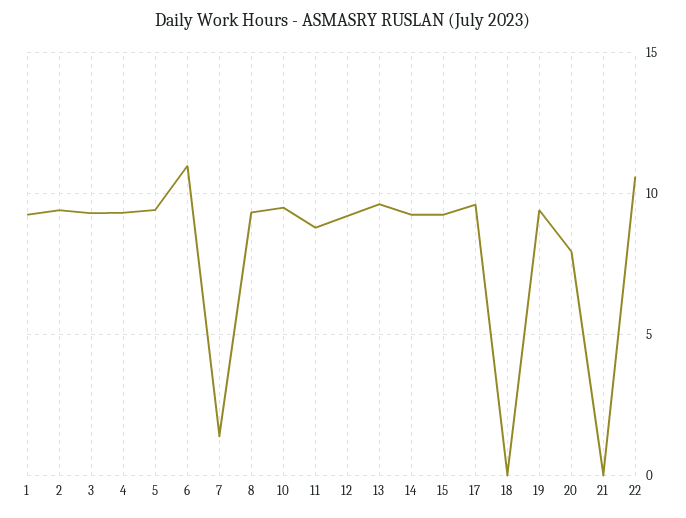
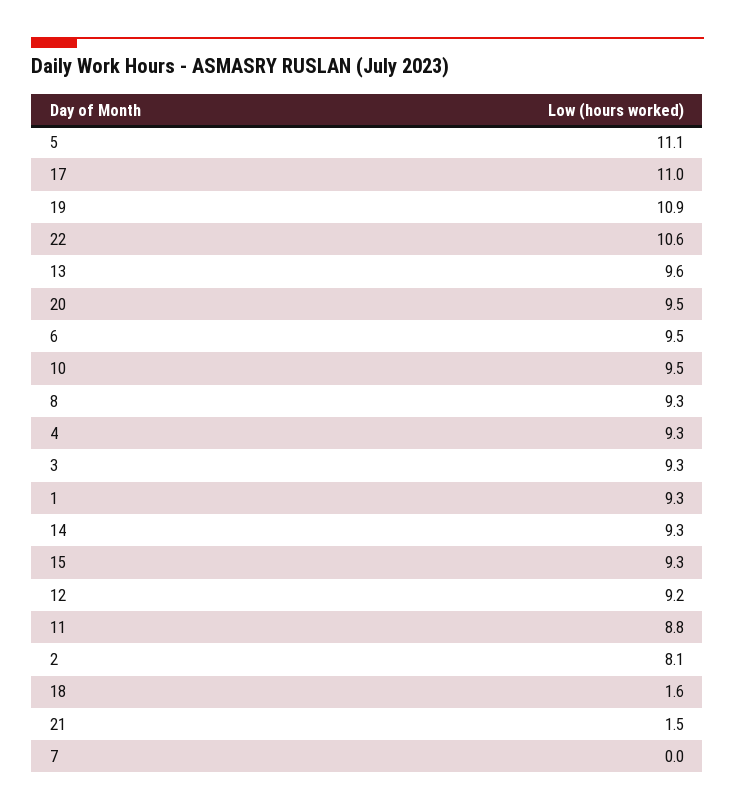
2: 9.5 -> 8.1
5: 9.5 -> 11.1
6: 11 -> 9.5
7: 1.5 -> 0
17: 9.5 -> 11
18: 0 -> 1.6
19: 9.5 -> 10.9
20: 8 -> 9.5
21: 0 -> 1.5

